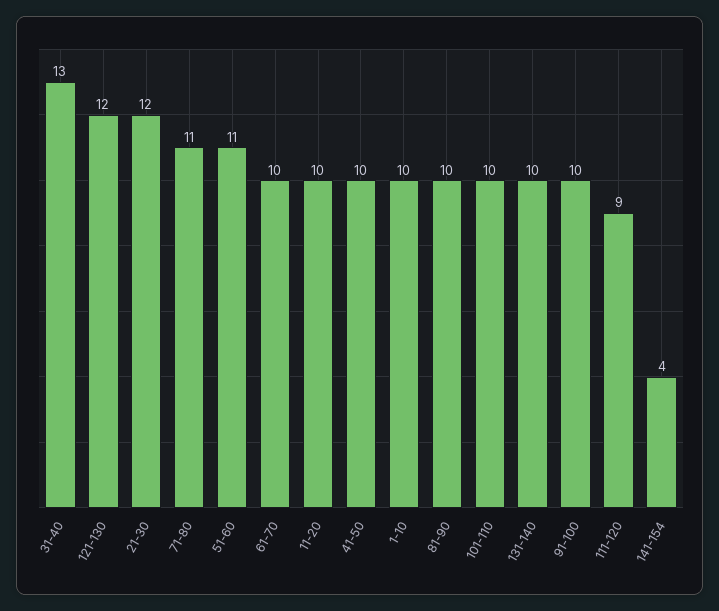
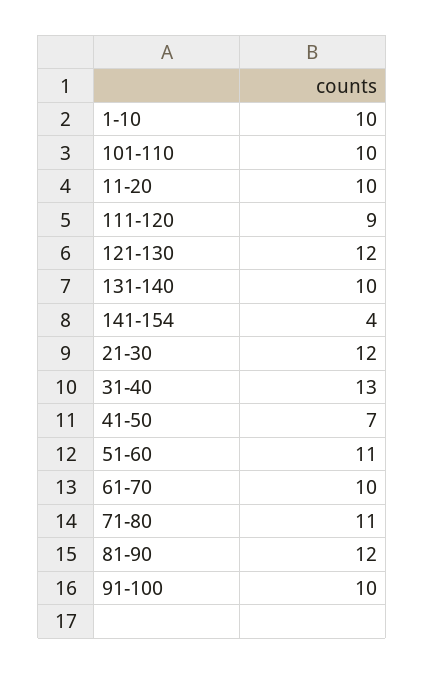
41-50: 10 -> 7
81-90: 10 -> 12

